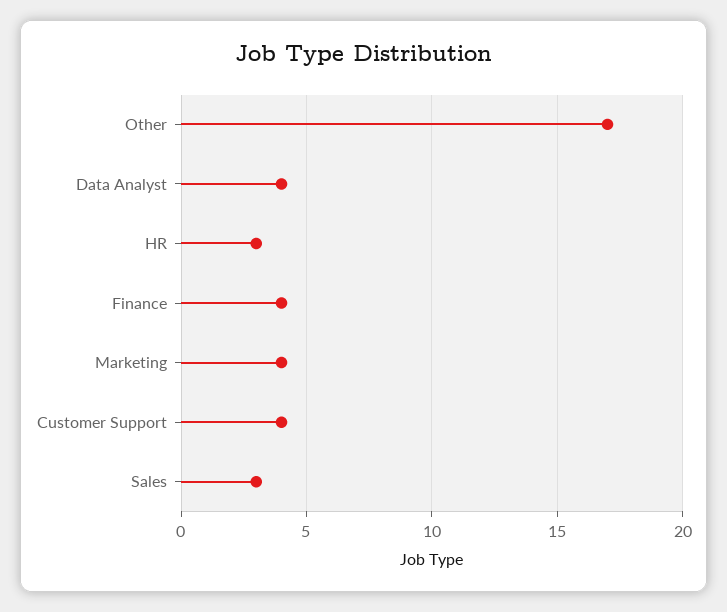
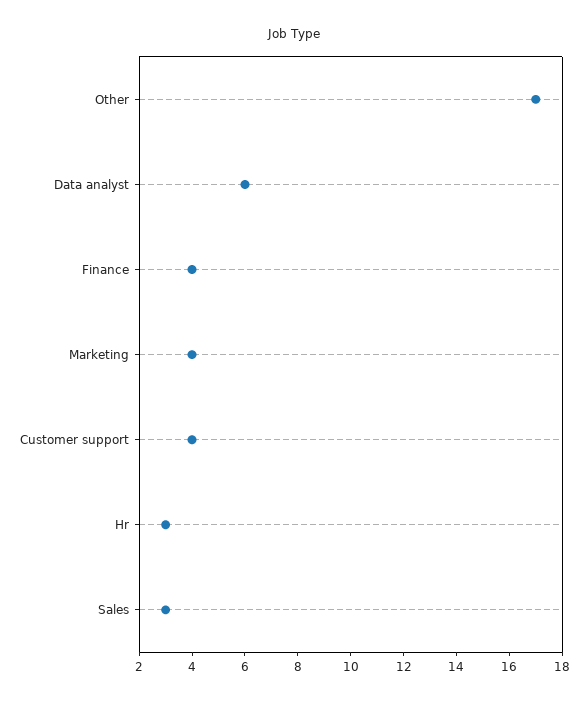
Data Analyst: 4 -> 6

